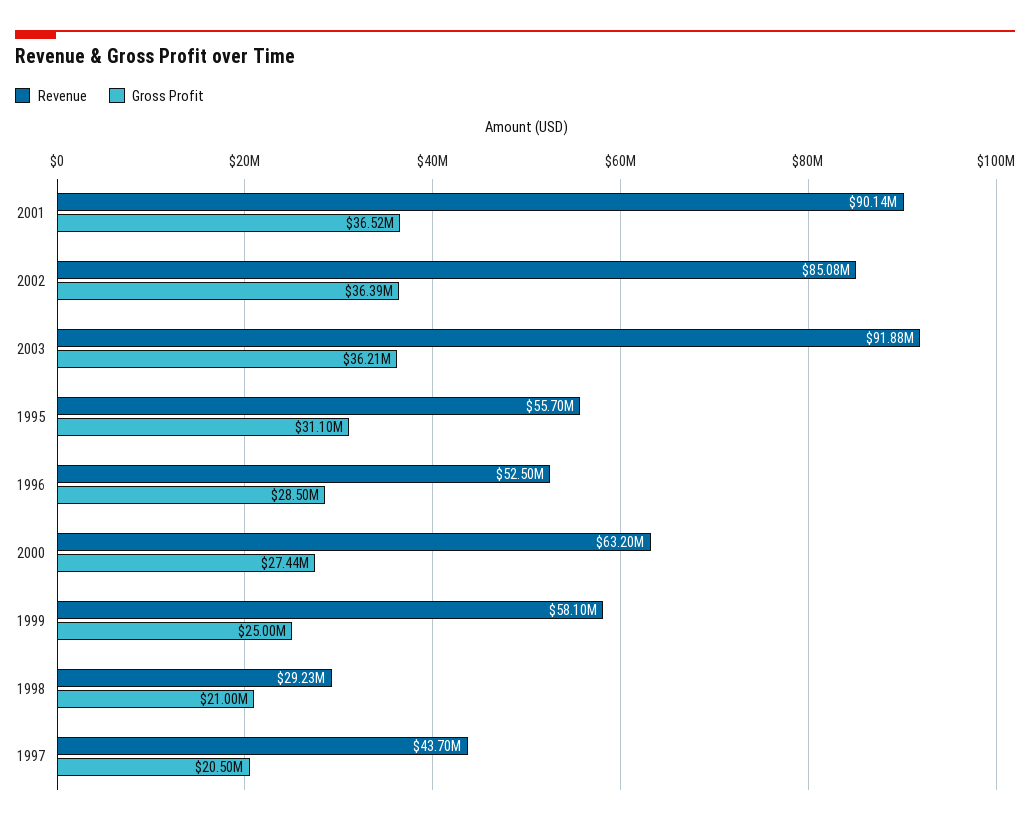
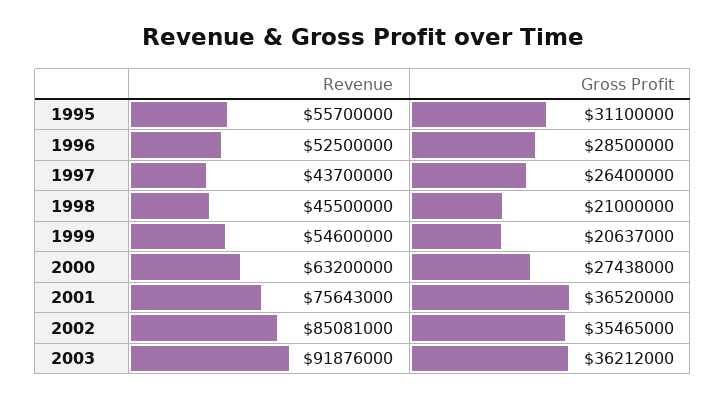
Revenue, 2001: 90140000 -> 75643000
Gross Profit, 2002: 36390000 -> 35465000
Revenue, 1999: 58100000 -> 54600000
Gross Profit, 1999: 25000000 -> 20637000
Revenue, 1998: 29230000 -> 45500000
Gross Profit, 1997: 20500000 -> 26400000

